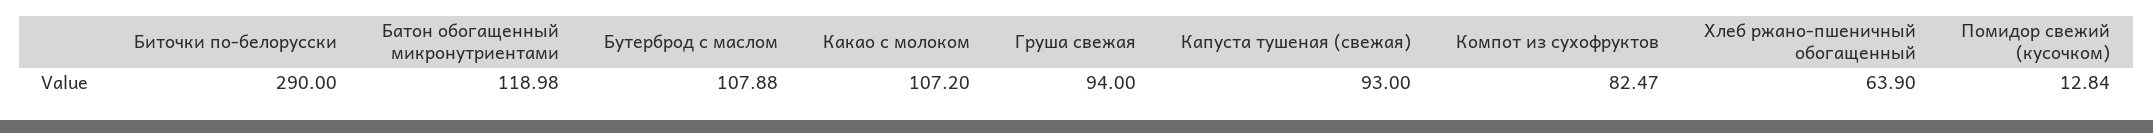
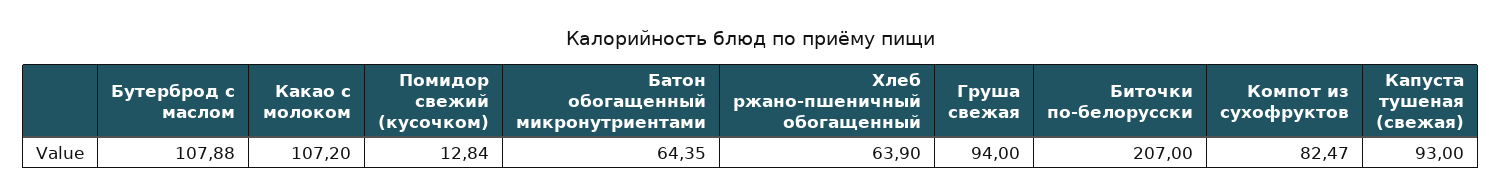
Биточки по-белорусски: 290 -> 207
Батон обогащенный микронутриентами: 118.98 -> 64.35

